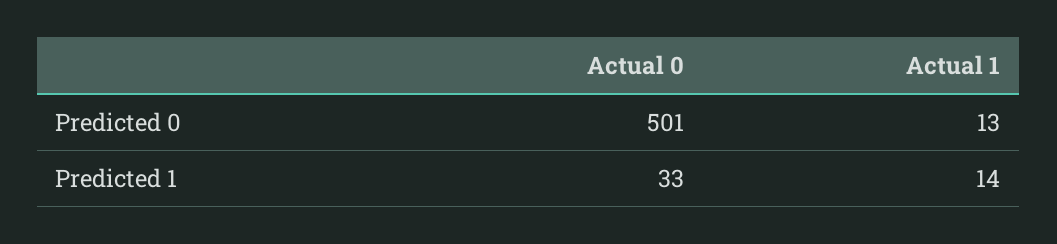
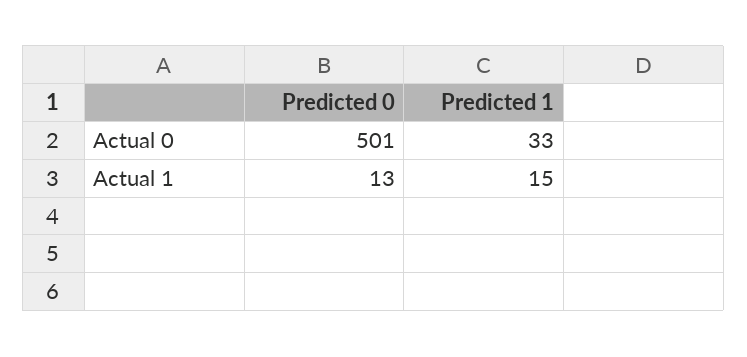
Actual 1, Predicted 1: 14 -> 15

